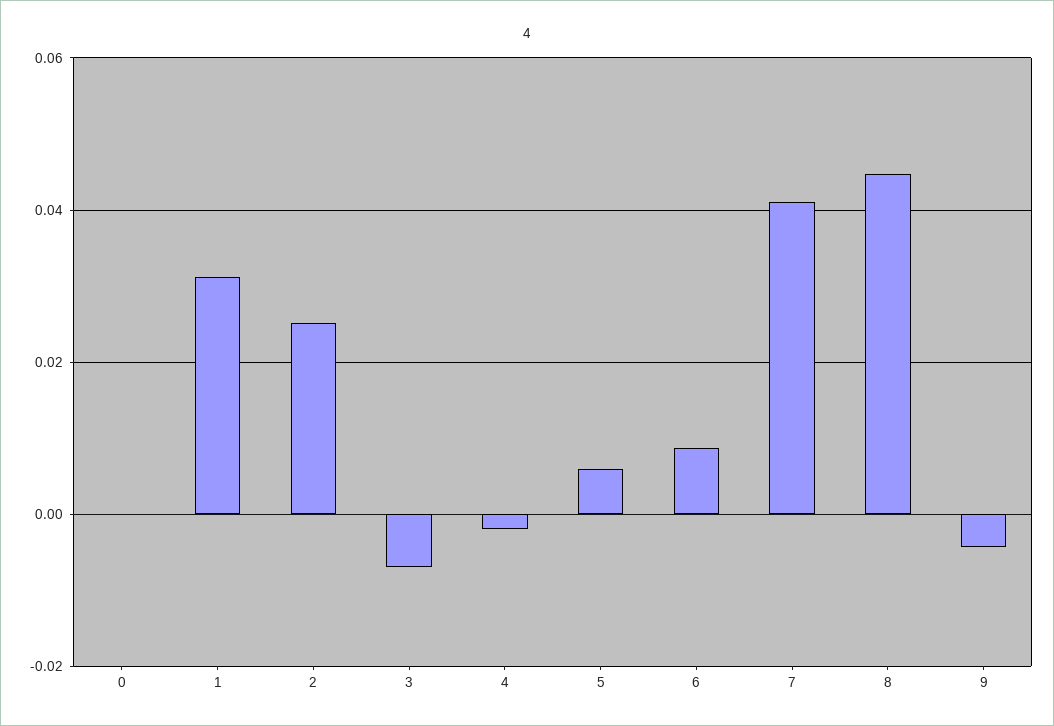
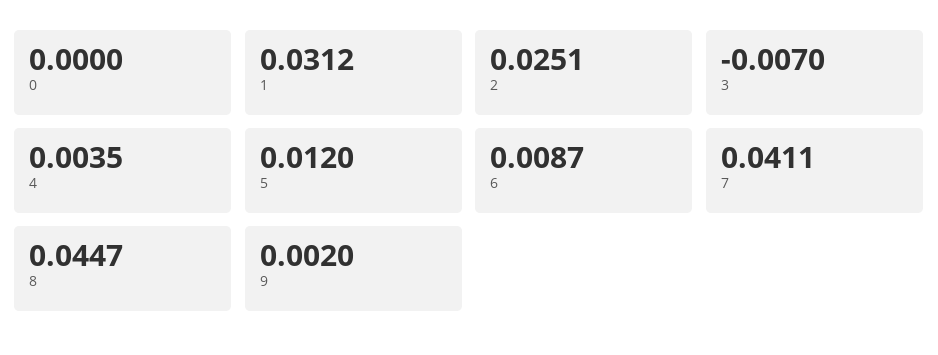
4: -0.002 -> 0.0035
5: 0.006 -> 0.012
9: -0.004 -> 0.002

